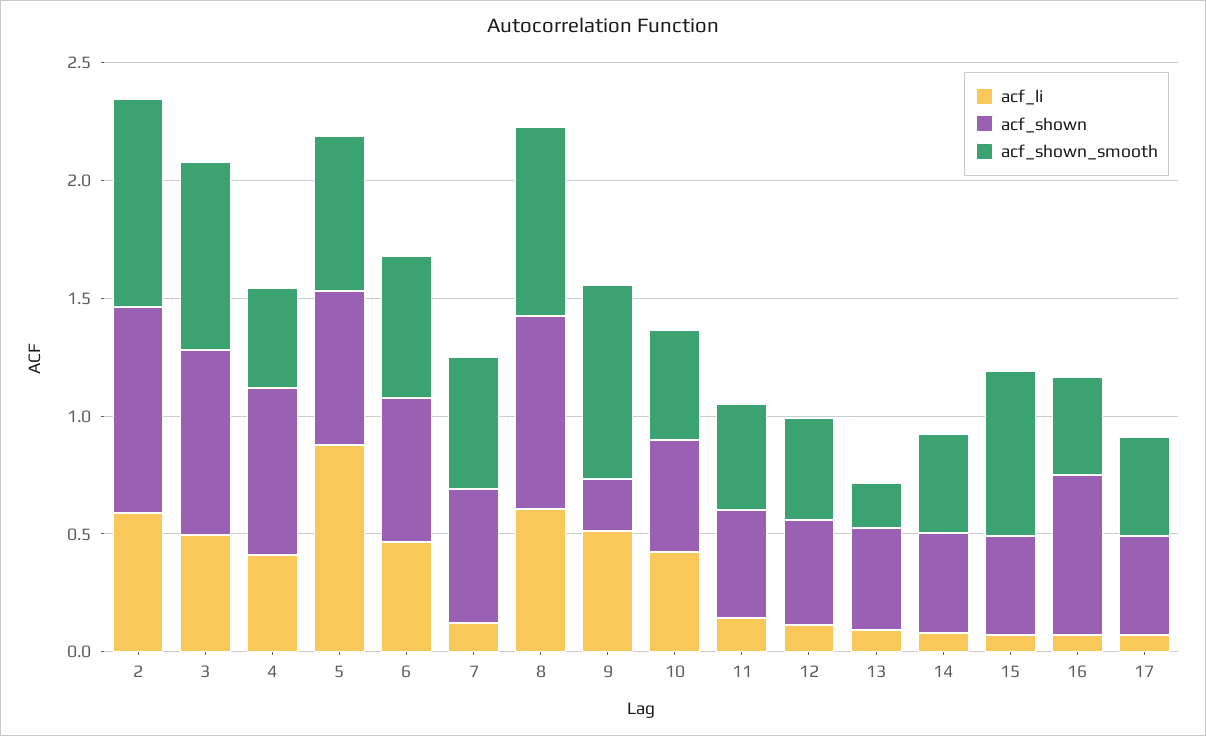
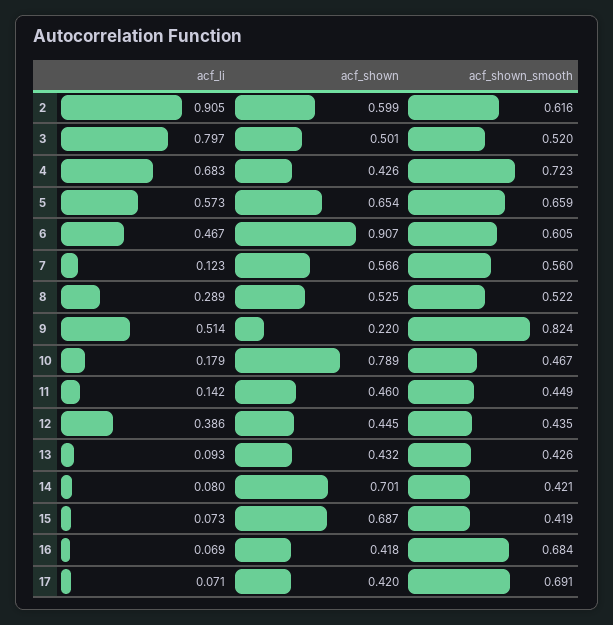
acf_li, 2: 0.6 -> 0.905
acf_shown, 2: 0.9 -> 0.599
acf_shown_smooth, 2: 0.9 -> 0.616
acf_li, 3: 0.5 -> 0.797
acf_shown, 3: 0.8 -> 0.501
acf_shown_smooth, 3: 0.8 -> 0.52
acf_li, 4: 0.4 -> 0.683
acf_shown, 4: 0.7 -> 0.426
acf_shown_smooth, 4: 0.4 -> 0.723
acf_li, 5: 0.9 -> 0.573
acf_shown, 6: 0.6 -> 0.907
acf_li, 8: 0.6 -> 0.289
acf_shown, 8: 0.8 -> 0.525
acf_shown_smooth, 8: 0.8 -> 0.522
acf_li, 10: 0.4 -> 0.179
acf_shown, 10: 0.5 -> 0.789
acf_li, 12: 0.1 -> 0.386
acf_shown_smooth, 13: 0.2 -> 0.426
acf_shown, 14: 0.4 -> 0.701
acf_shown, 15: 0.4 -> 0.687
acf_shown_smooth, 15: 0.7 -> 0.419
acf_shown, 16: 0.7 -> 0.418
acf_shown_smooth, 16: 0.4 -> 0.684
acf_shown_smooth, 17: 0.4 -> 0.691

